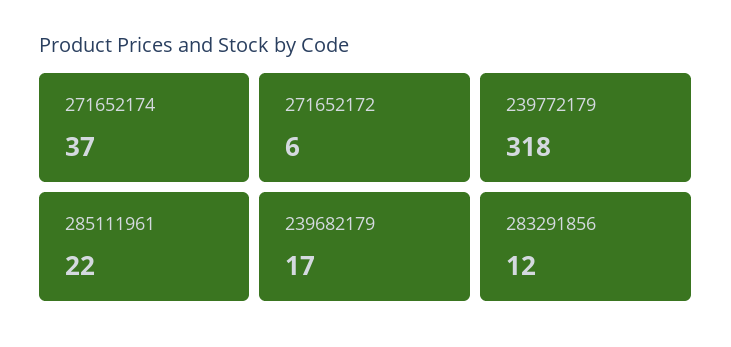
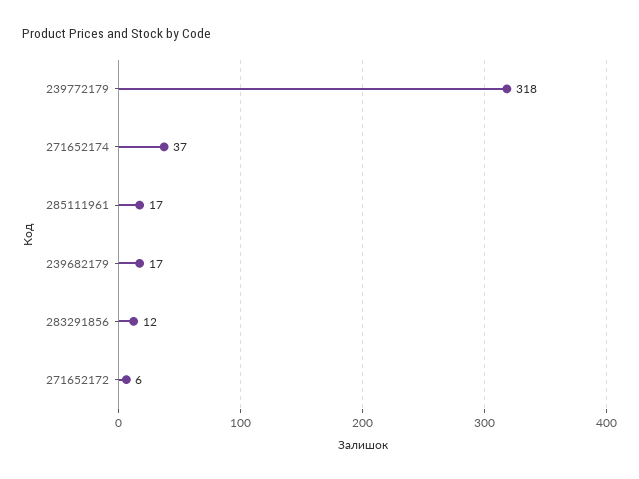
285111961: 22 -> 17

